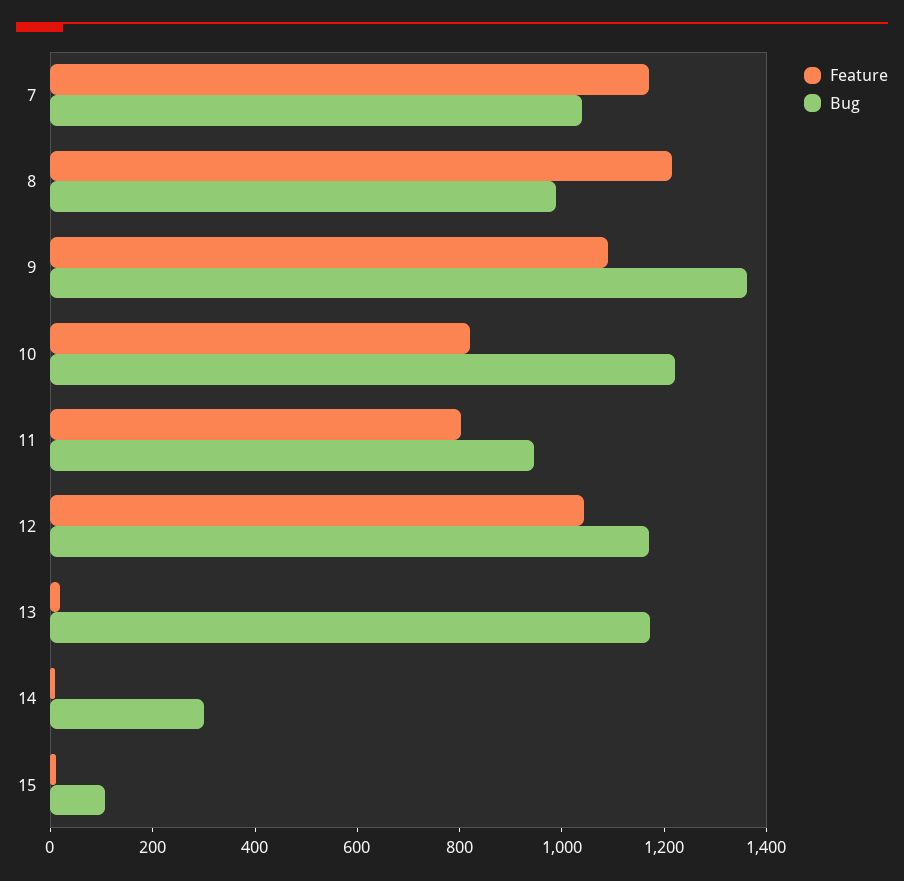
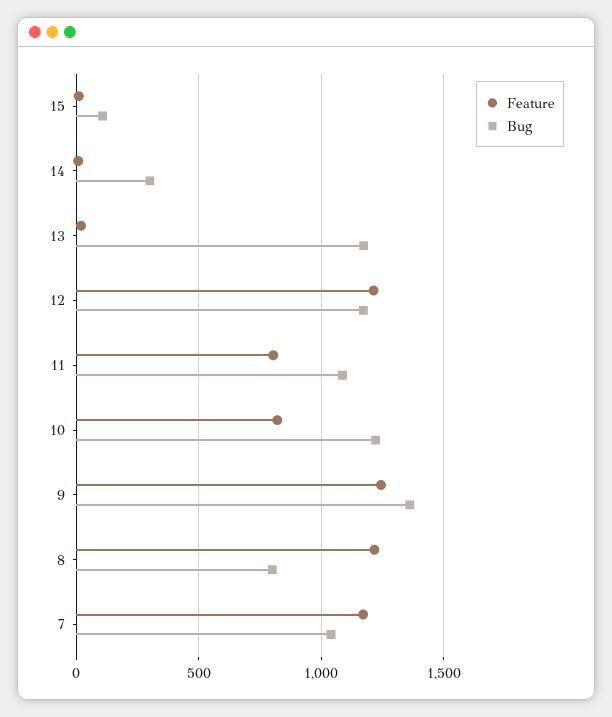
Bug, 8: 1000 -> 800
Feature, 9: 1100 -> 1250
Bug, 11: 950 -> 1100
Feature, 12: 1050 -> 1200

